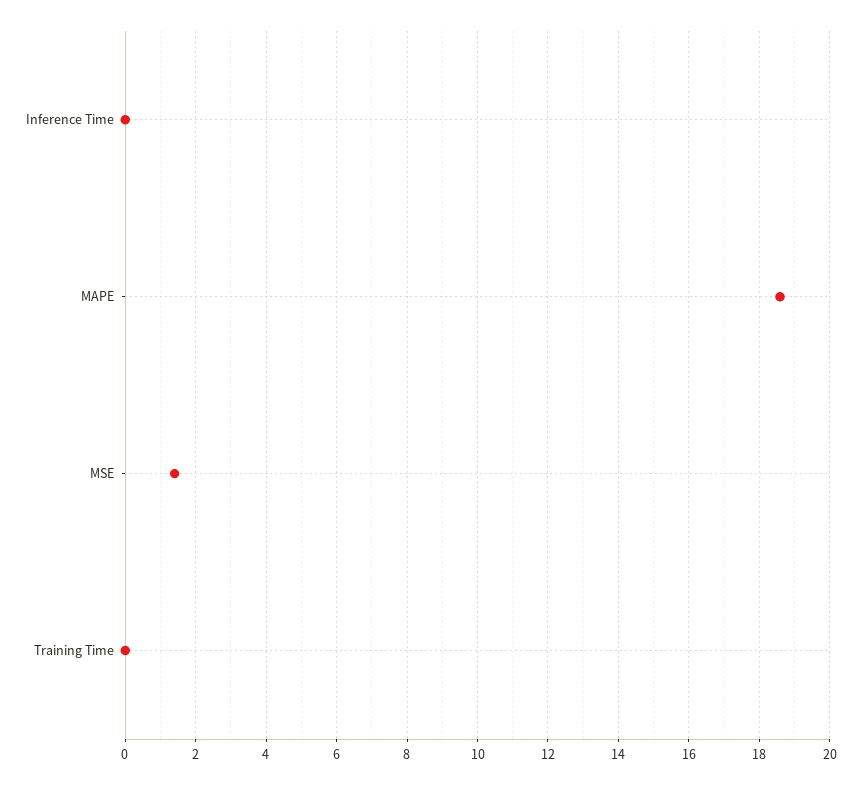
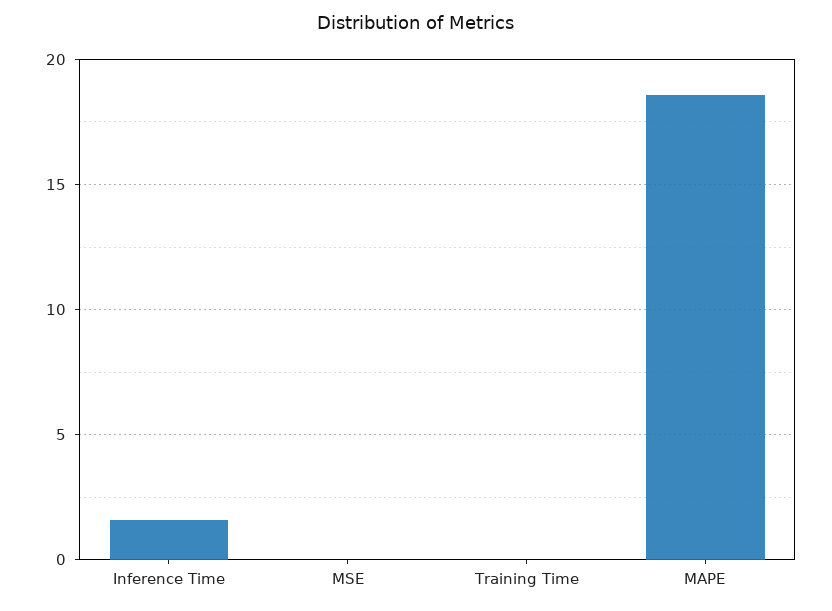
Inference Time: 0 -> 1.5
MSE: 1.4 -> 0

